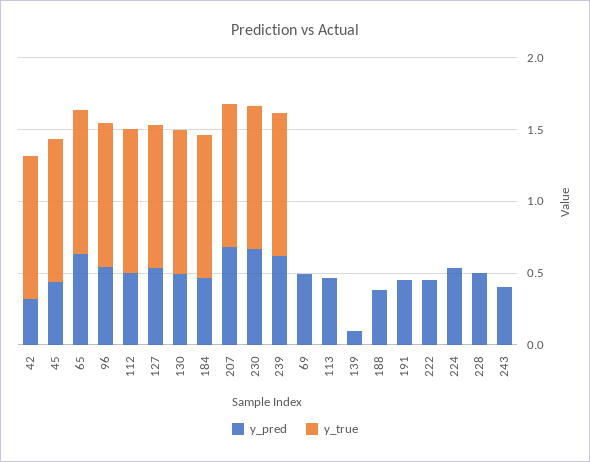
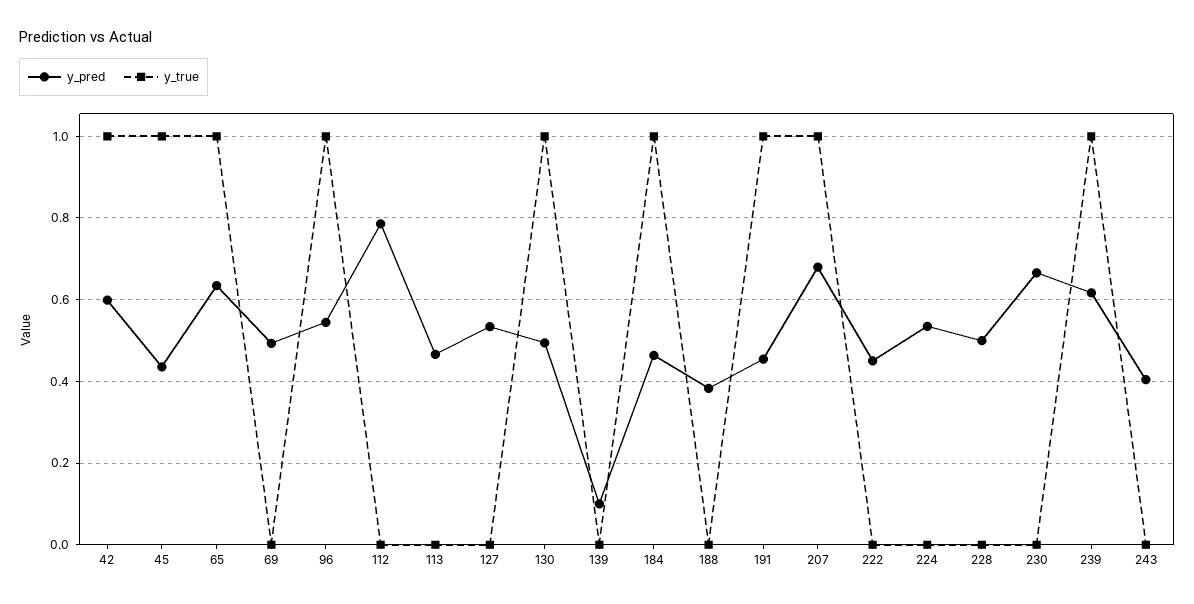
y_pred, 42: 0.3 -> 0.6
y_pred, 112: 0.5 -> 0.78
y_true, 112: 1 -> 0
y_true, 127: 1 -> 0
y_true, 230: 1 -> 0
y_true, 191: 0 -> 1

